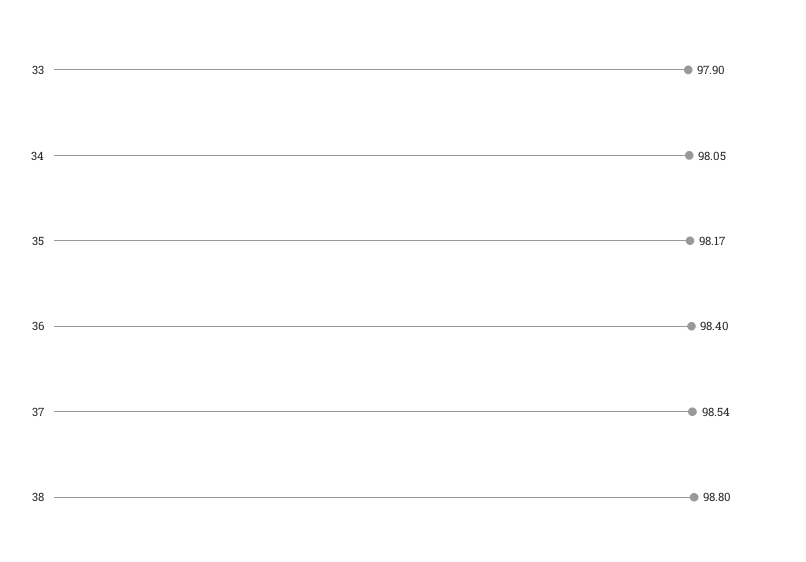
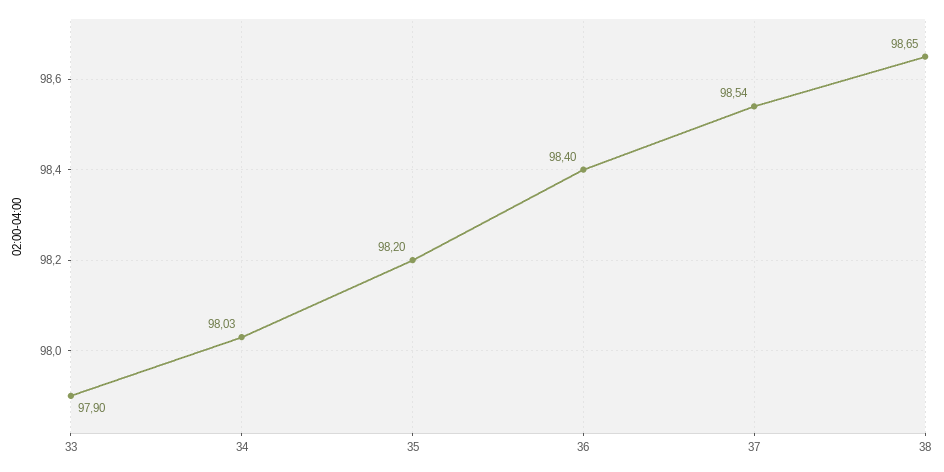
34: 98.05 -> 98.03
35: 98.17 -> 98.2
38: 98.8 -> 98.65

